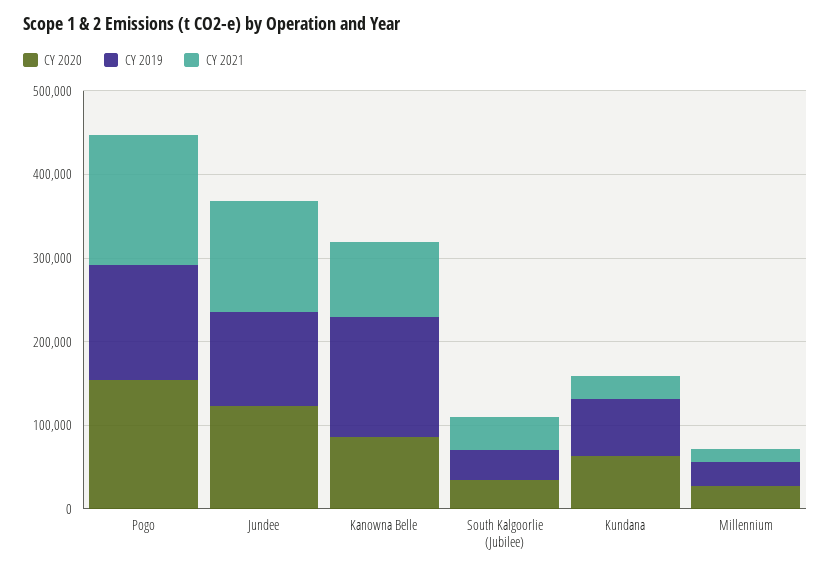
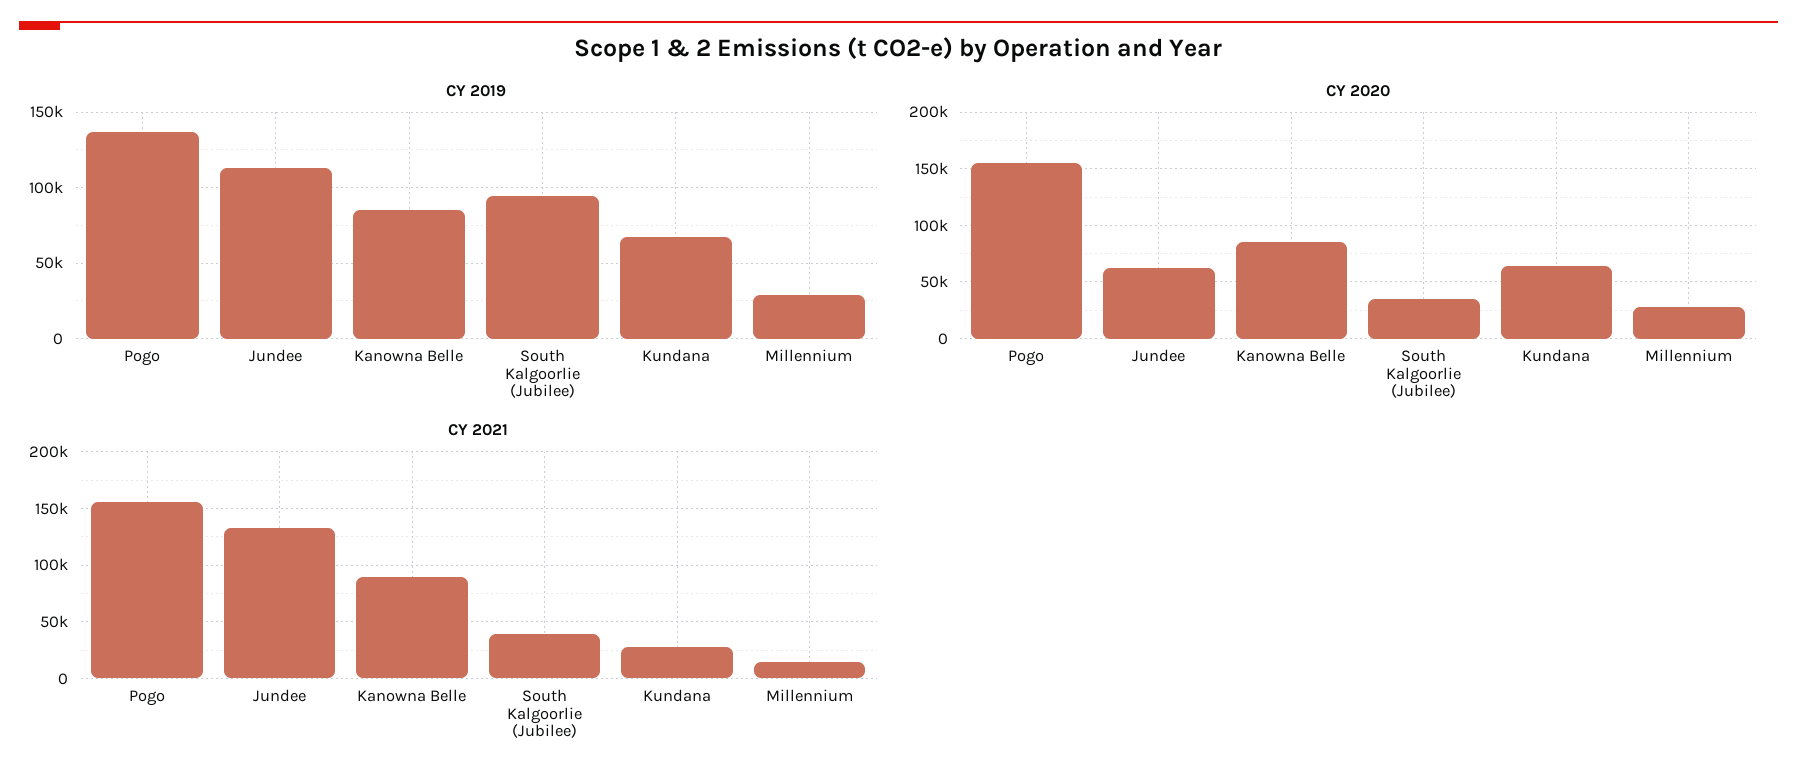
CY 2020, Jundee: 120000 -> 60000
CY 2019, Kanowna Belle: 140000 -> 85000
CY 2019, South Kalgoorlie (Jubilee): 40000 -> 95000

